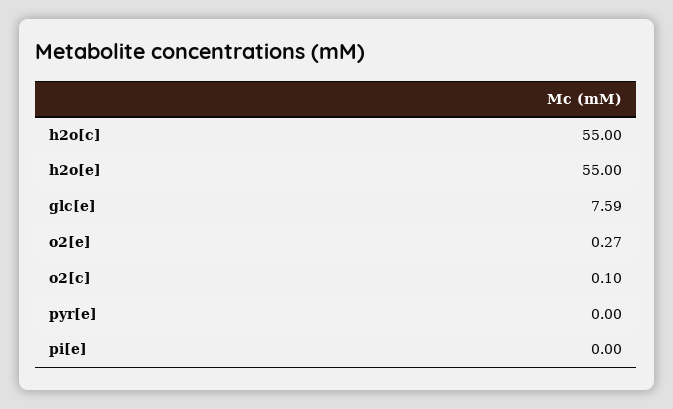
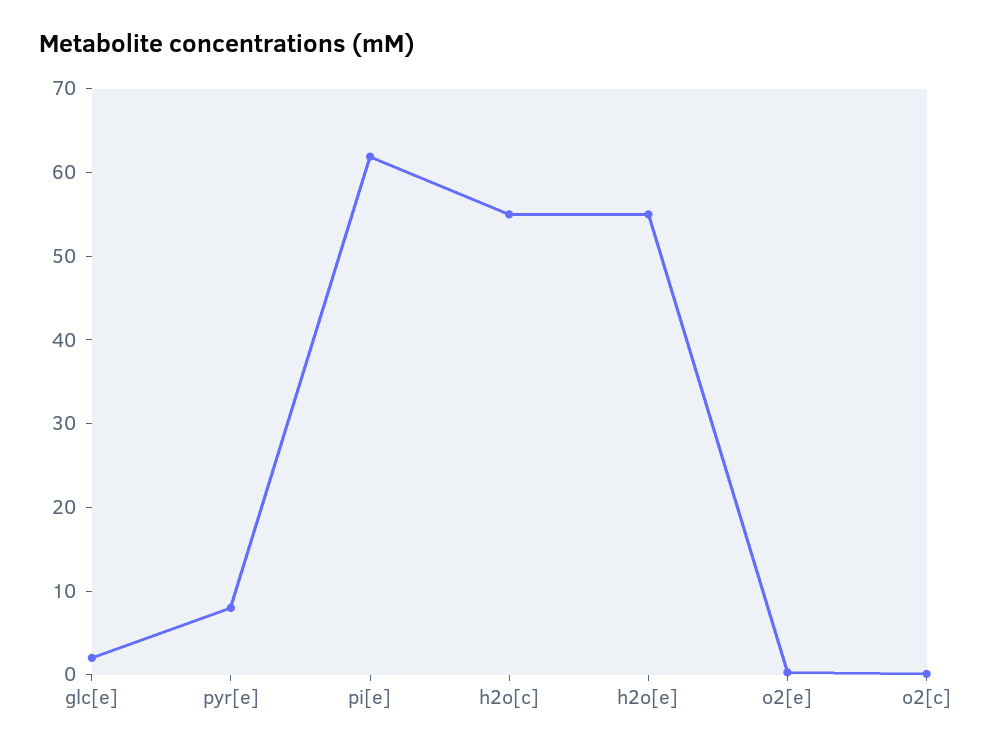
glc[e]: 7.59 -> 2
pyr[e]: 0 -> 8
pi[e]: 0 -> 62

